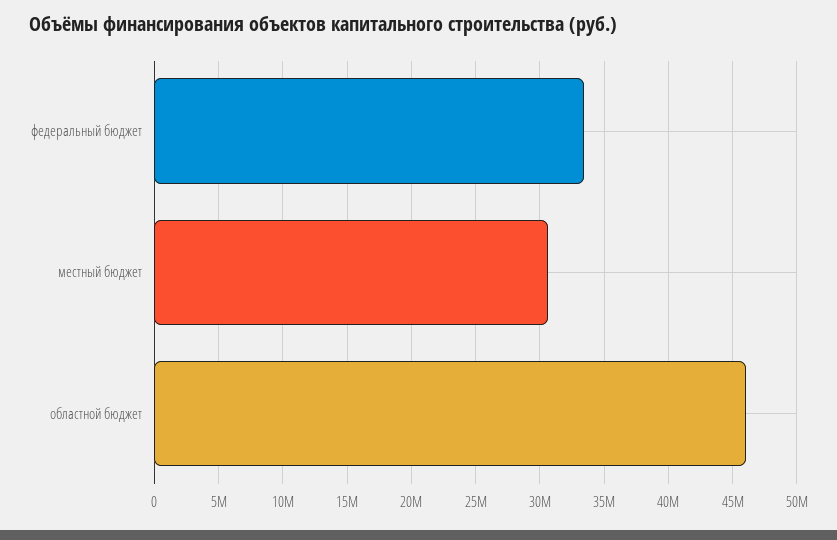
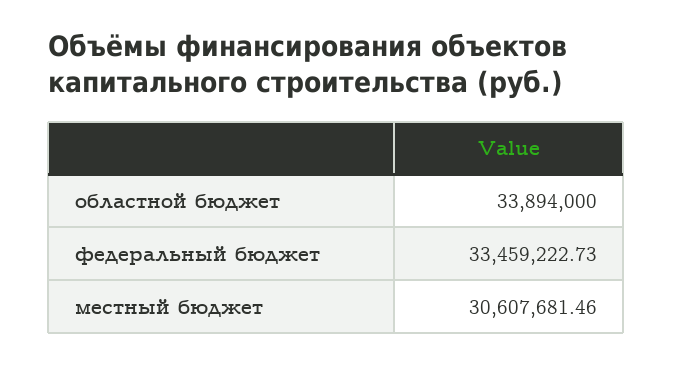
областной бюджет: 46000000 -> 33894000

